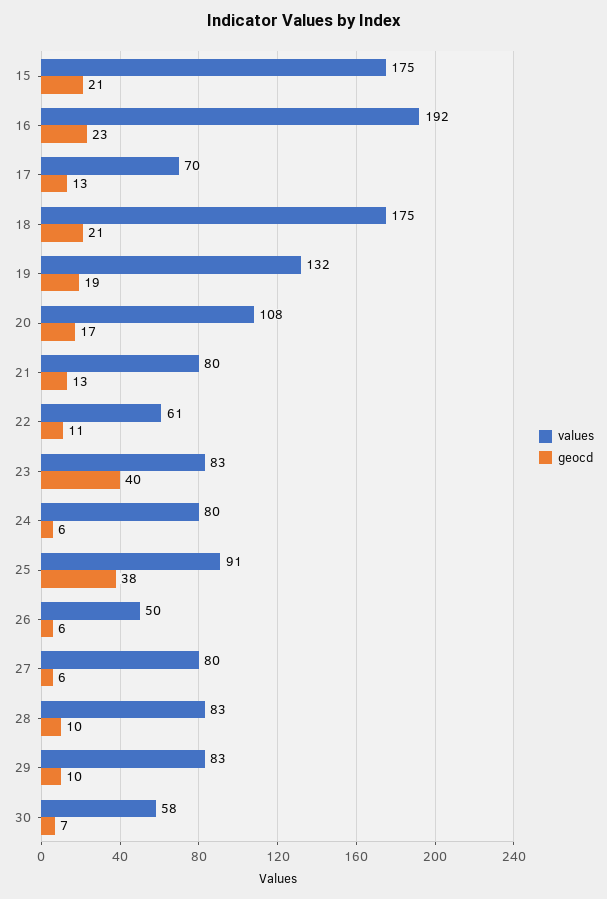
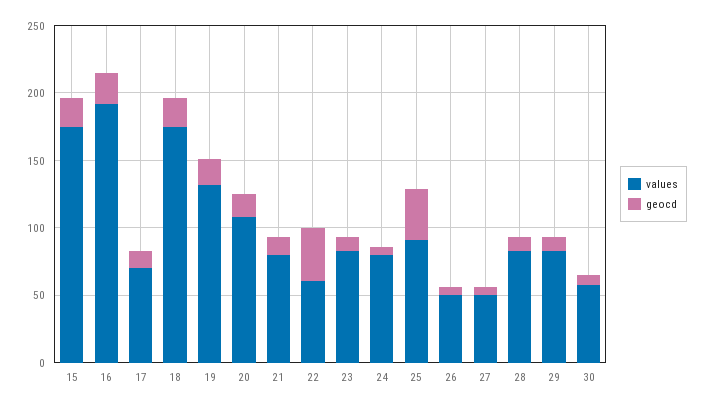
geocd, 22: 11 -> 40
geocd, 23: 40 -> 10
values, 27: 80 -> 50

